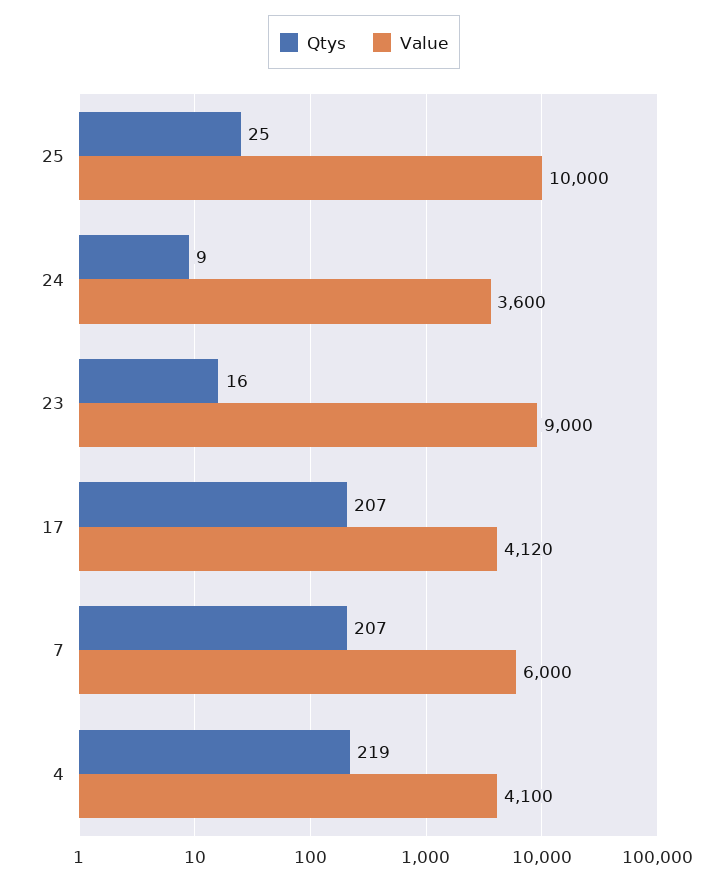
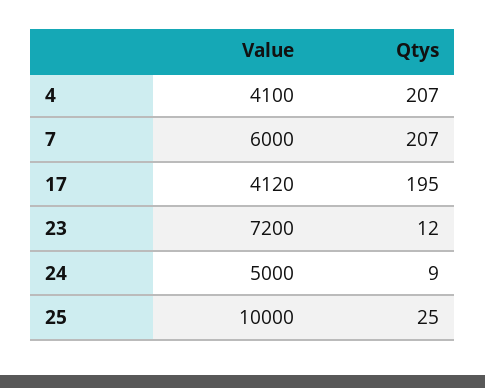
Value, 24: 3600 -> 5000
Qtys, 23: 16 -> 12
Value, 23: 9000 -> 7200
Qtys, 17: 207 -> 195
Qtys, 4: 219 -> 207

